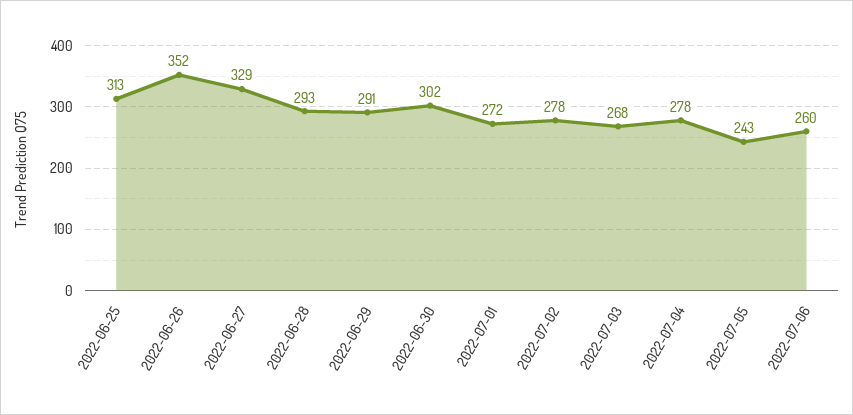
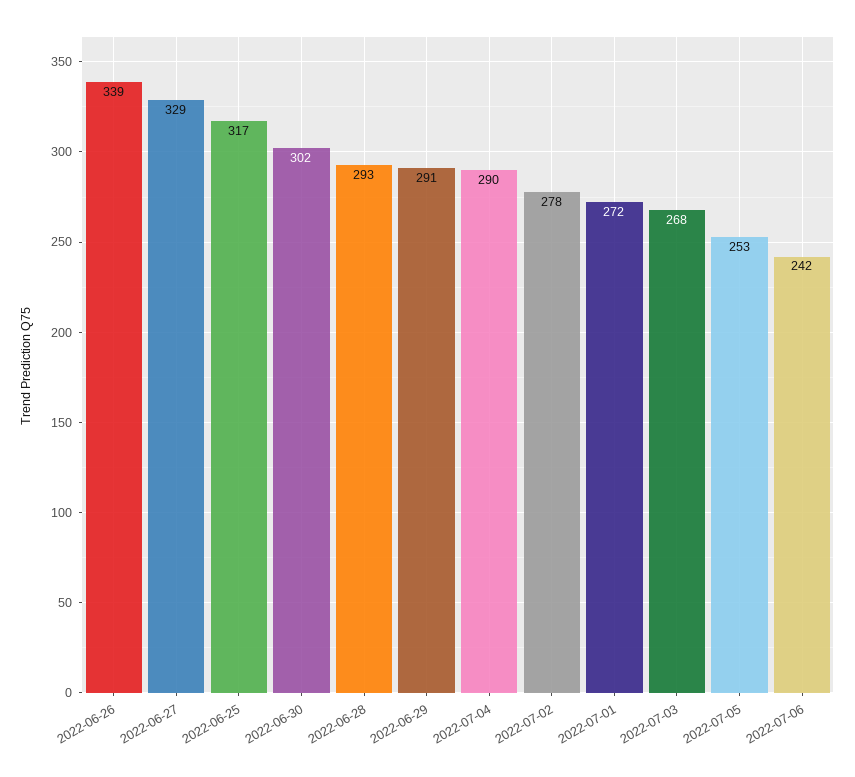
2022-06-25: 313 -> 317
2022-06-26: 352 -> 339
2022-07-04: 278 -> 290
2022-07-05: 243 -> 253
2022-07-06: 260 -> 242

